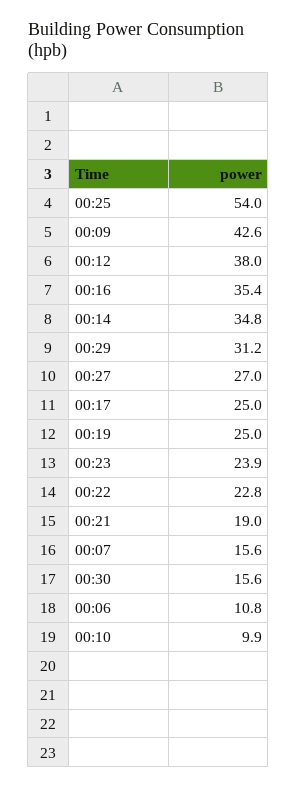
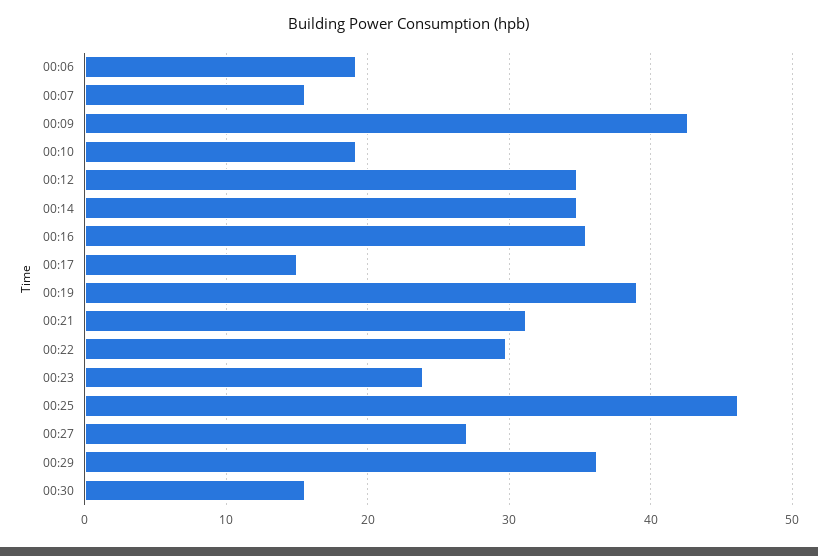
00:25: 54 -> 46
00:12: 38 -> 35
00:29: 31.2 -> 36
00:17: 25 -> 15
00:19: 25 -> 39
00:22: 22.8 -> 30
00:21: 19 -> 31
00:06: 10.8 -> 19
00:10: 9.9 -> 19

